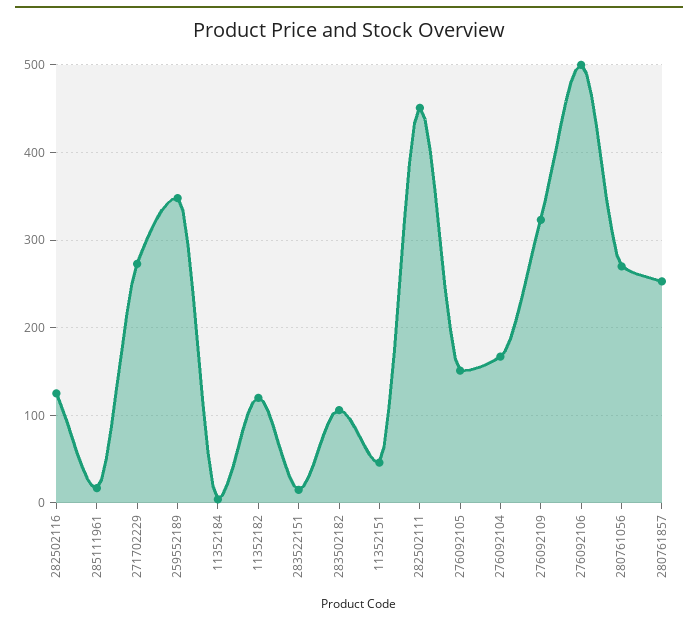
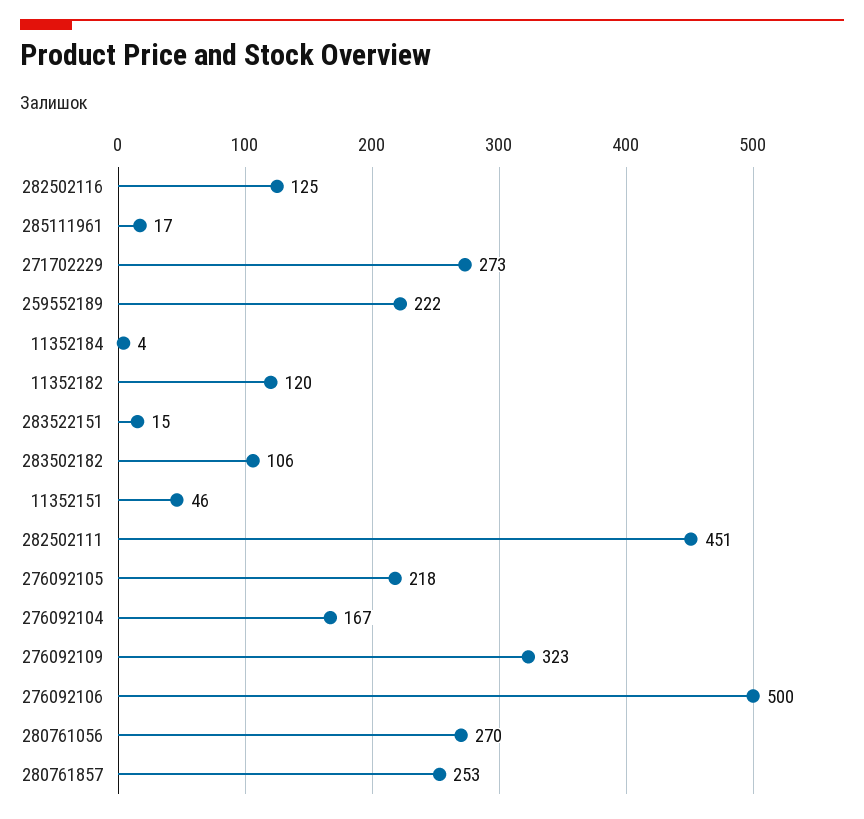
259552189: 350 -> 222
276092105: 150 -> 218

